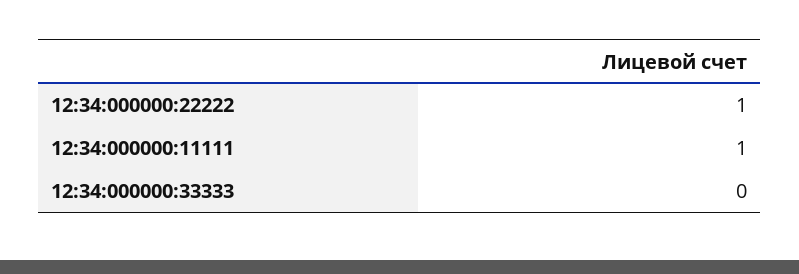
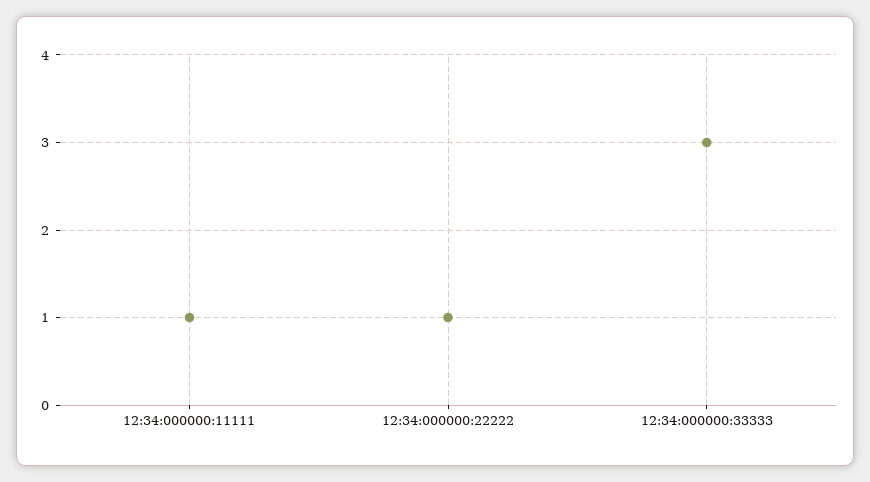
12:34:000000:33333: 0 -> 3

